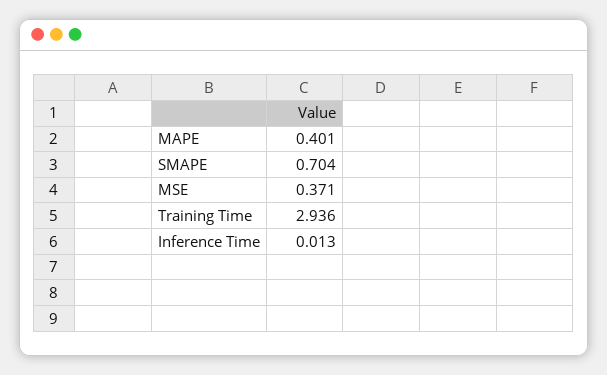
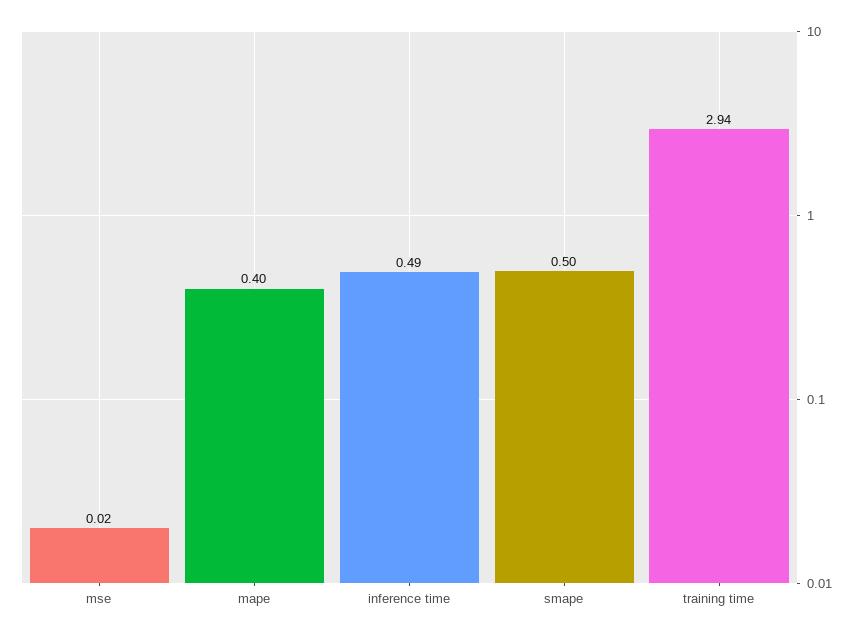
SMAPE: 0.704 -> 0.5
MSE: 0.371 -> 0.02
Inference Time: 0.013 -> 0.49

